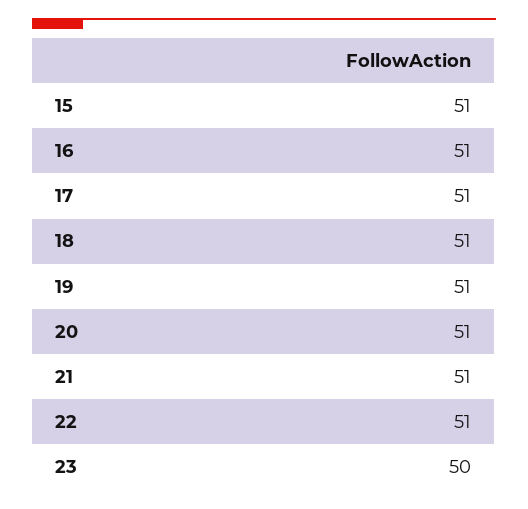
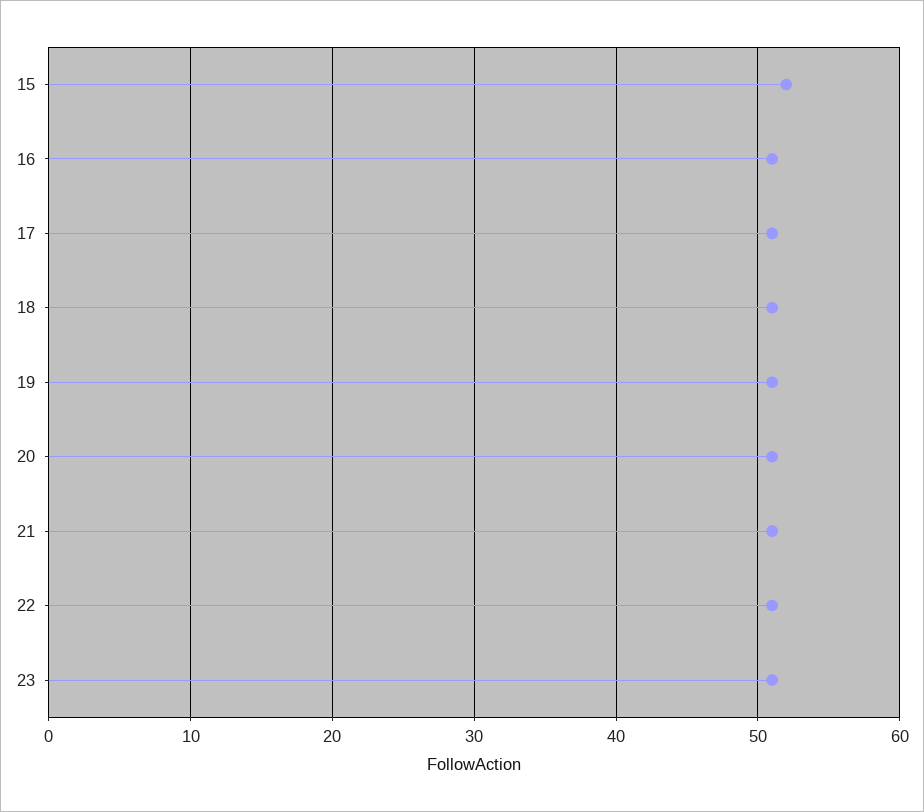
15: 51 -> 52
23: 50 -> 51

